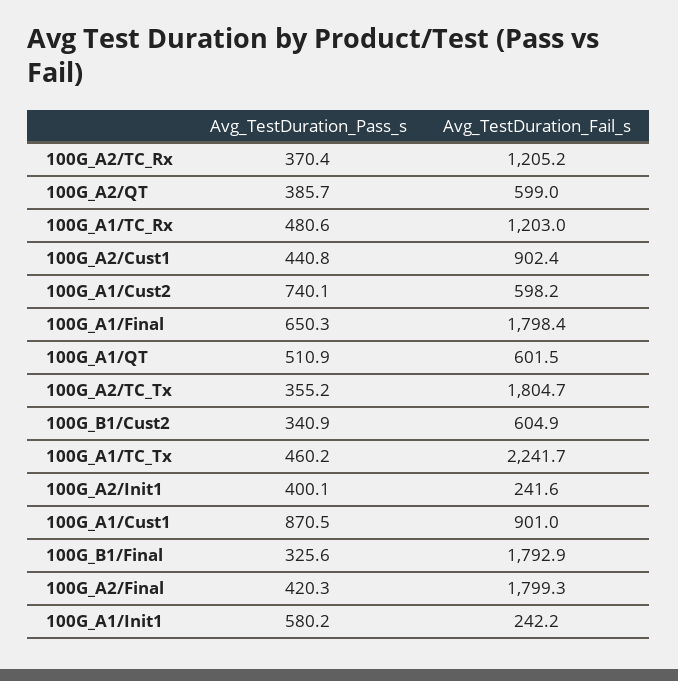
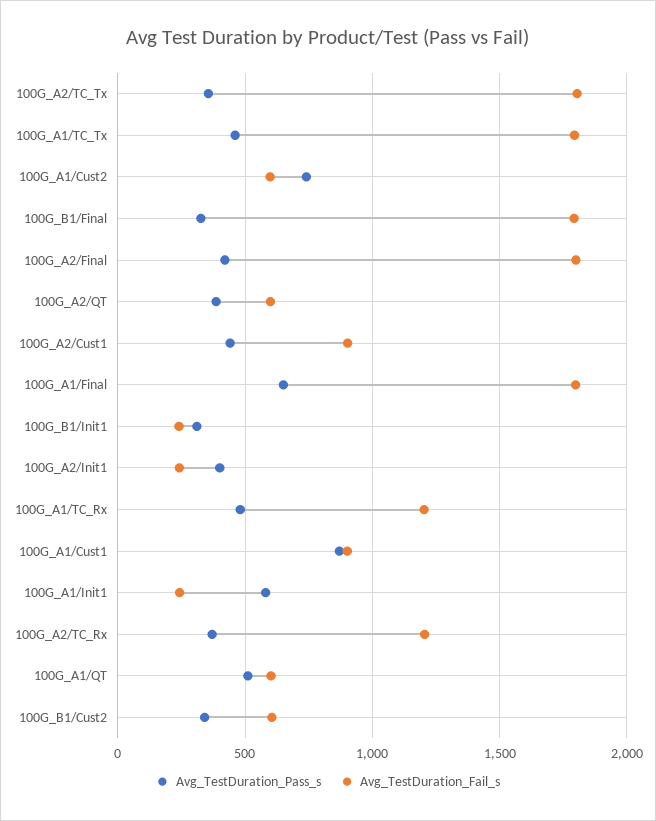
Avg_TestDuration_Fail_s, 100G_A1/TC_Tx: 2241.7 -> 1800
Avg_TestDuration_Pass_s, 100G_B1/Init1: none -> 300
Avg_TestDuration_Fail_s, 100G_B1/Init1: none -> 250

